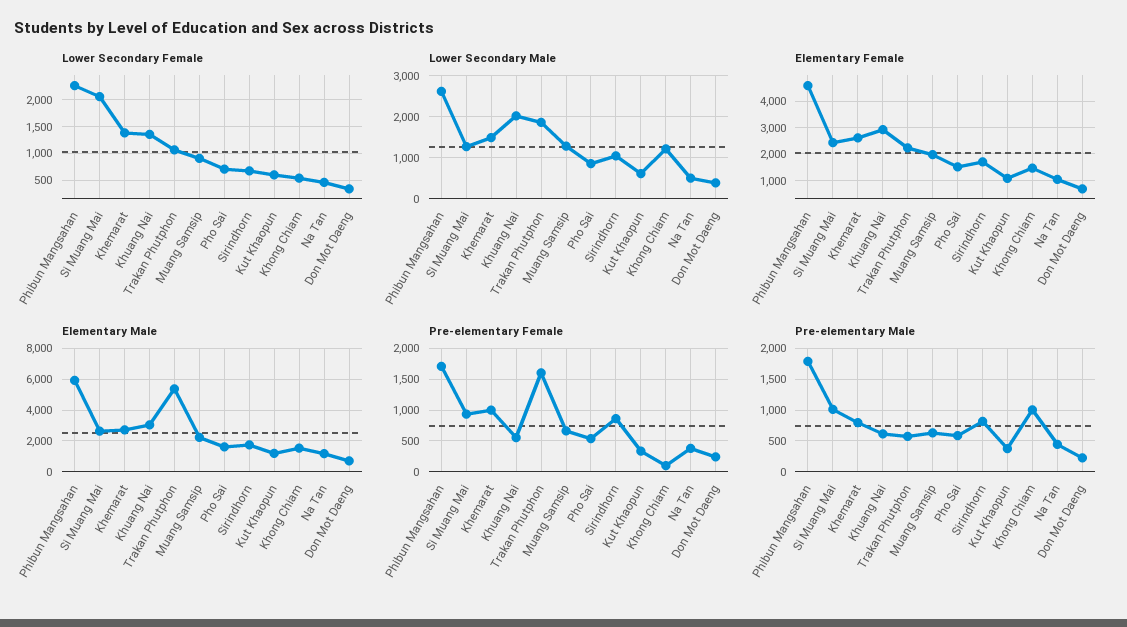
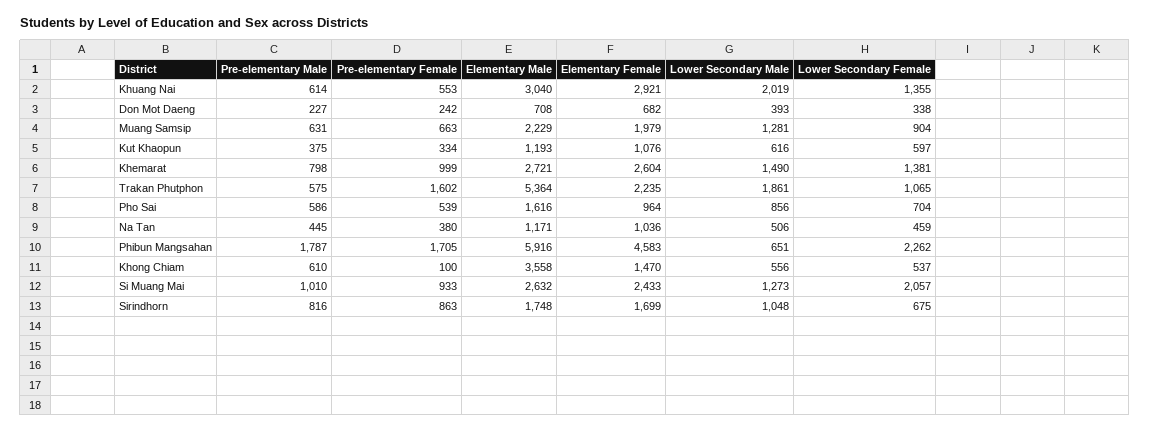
Lower Secondary Male, Phibun Mangsahan: 2600 -> 651
Lower Secondary Male, Khong Chiam: 1200 -> 556
Elementary Female, Pho Sai: 1500 -> 964
Elementary Male, Khong Chiam: 1500 -> 3558
Pre-elementary Male, Khong Chiam: 1000 -> 610

